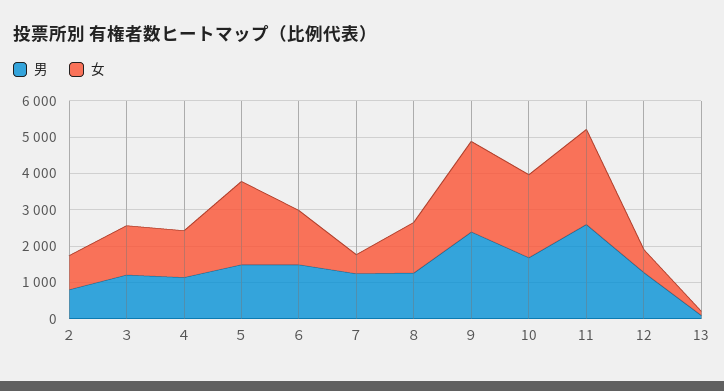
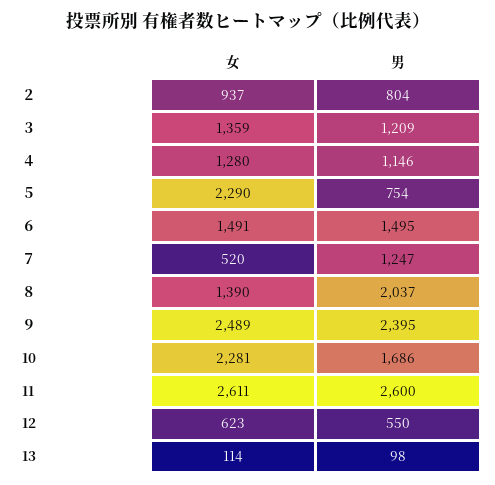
男, ５: 1500 -> 754
男, ８: 1250 -> 2037
男, 12: 1250 -> 550

